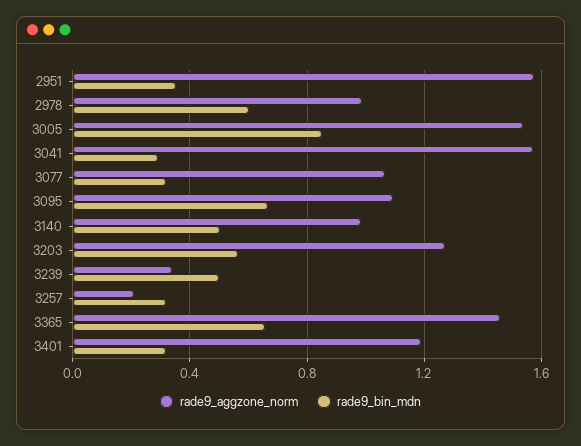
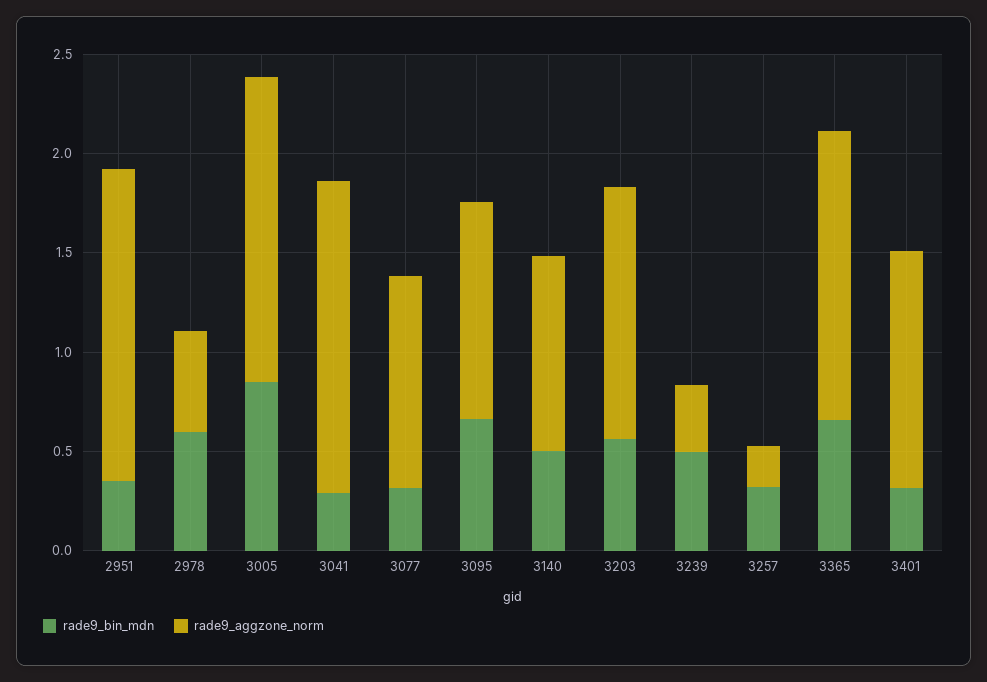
rade9_aggzone_norm, 2978: 1 -> 0.5

